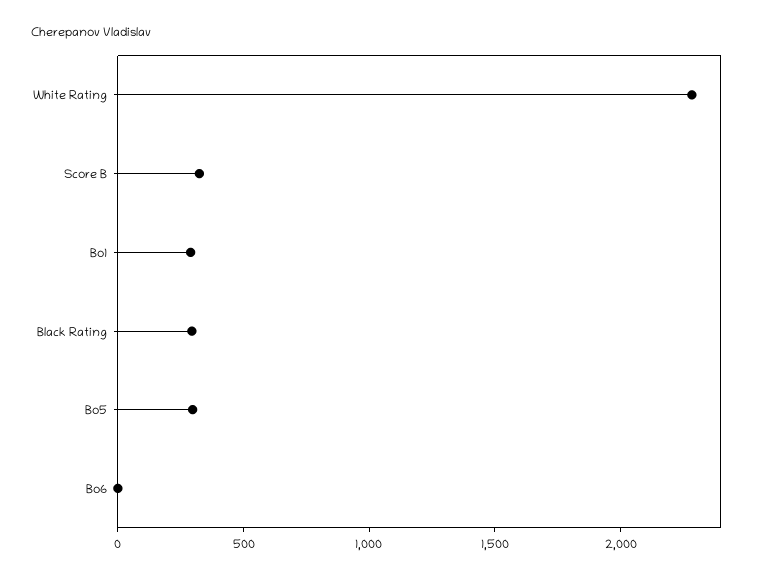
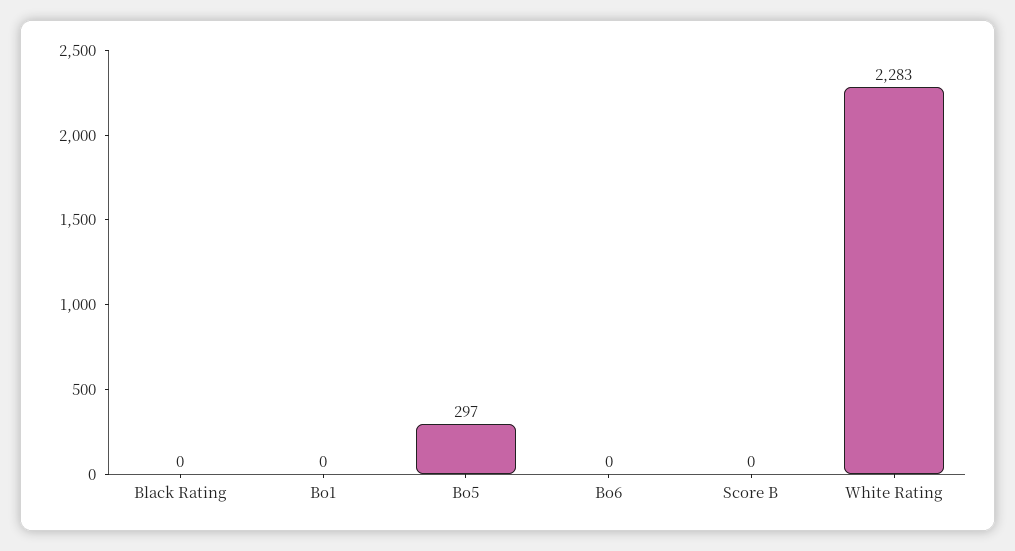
Score B: 300 -> 0
Bo1: 300 -> 0
Black Rating: 300 -> 0

